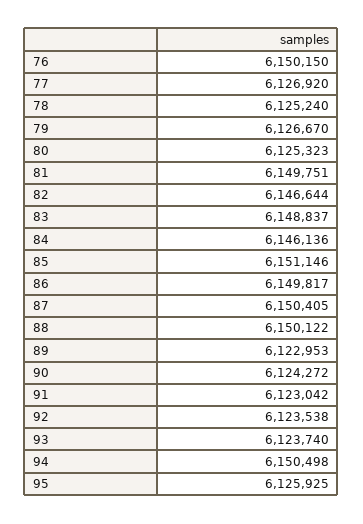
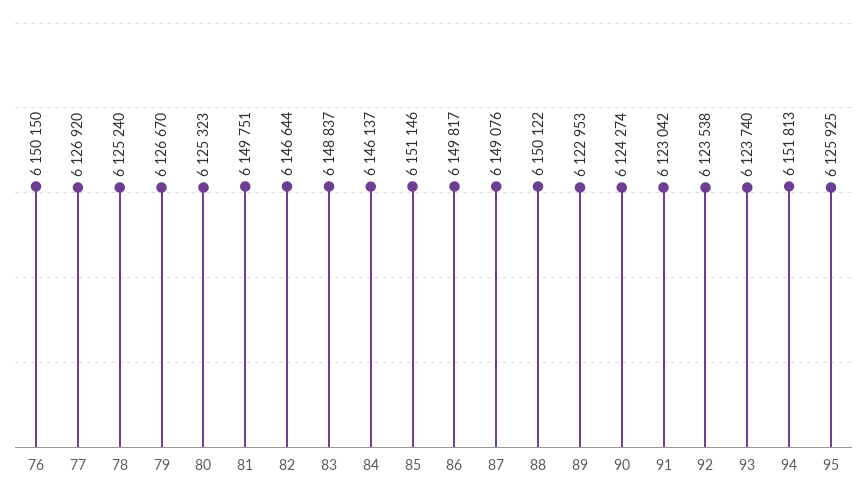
84: 6146136 -> 6146137
87: 6150405 -> 6149076
90: 6124272 -> 6124274
94: 6150498 -> 6151813

